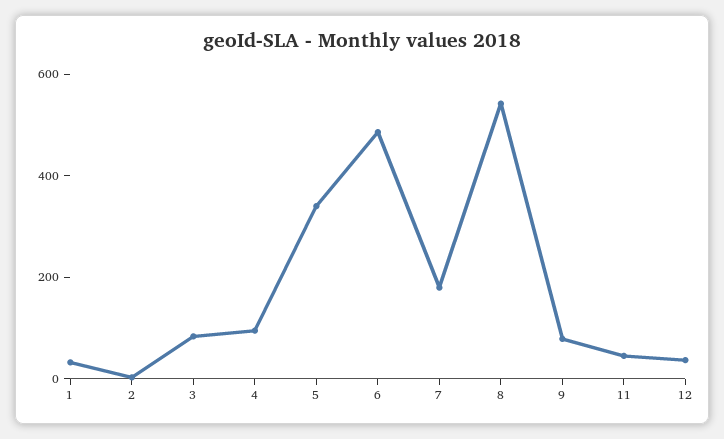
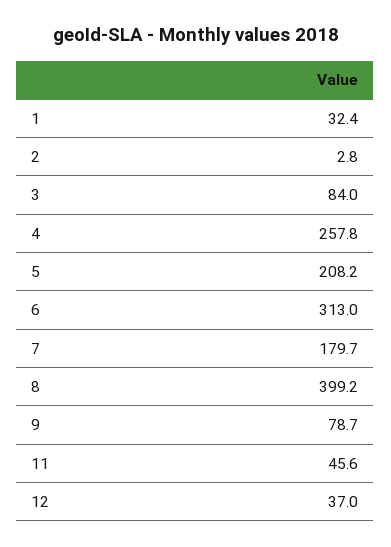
4: 100 -> 257.8
5: 350 -> 208.2
6: 500 -> 313
8: 550 -> 399.2

